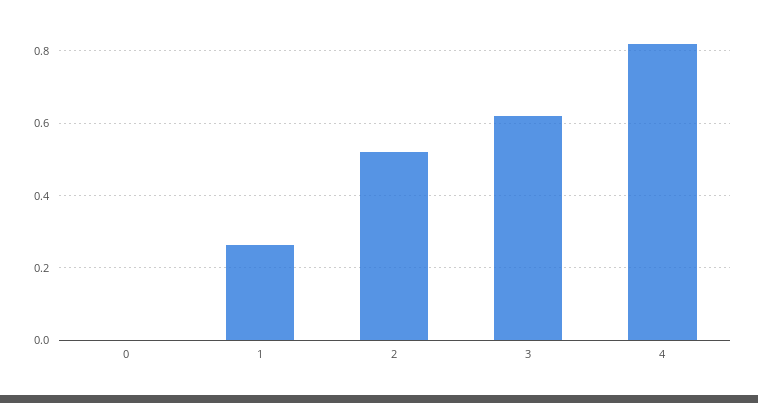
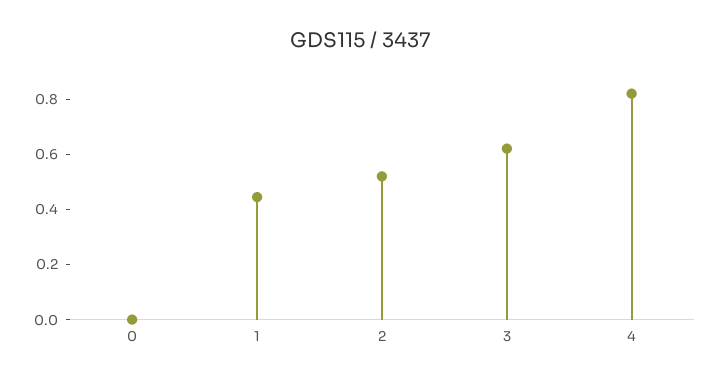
1: 0.26 -> 0.45

